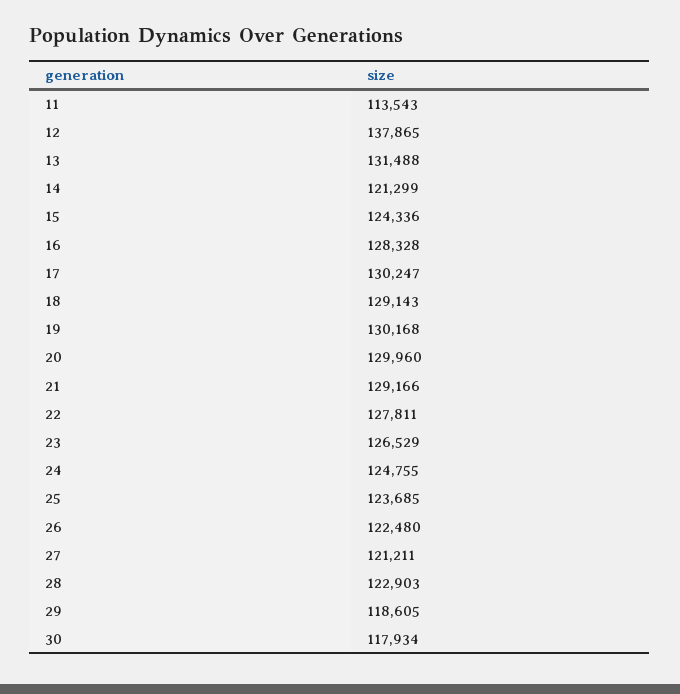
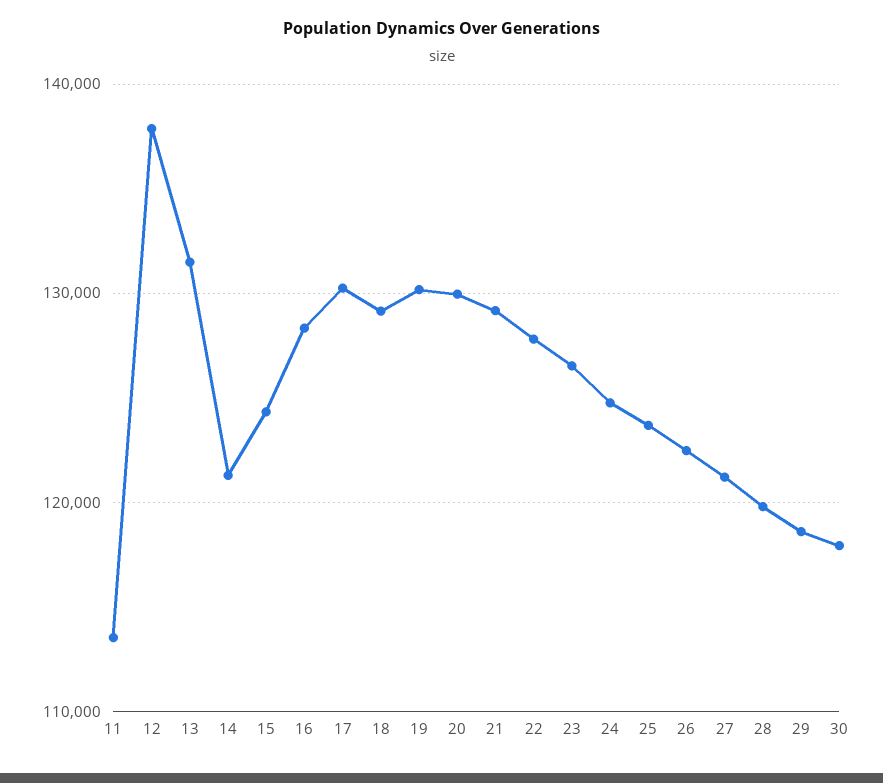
28: 122903 -> 120000

